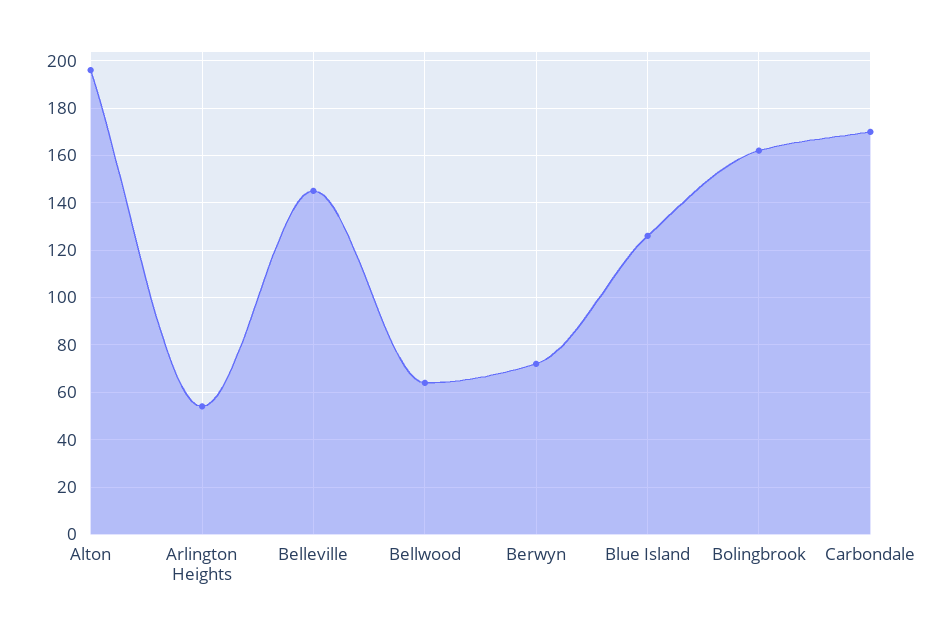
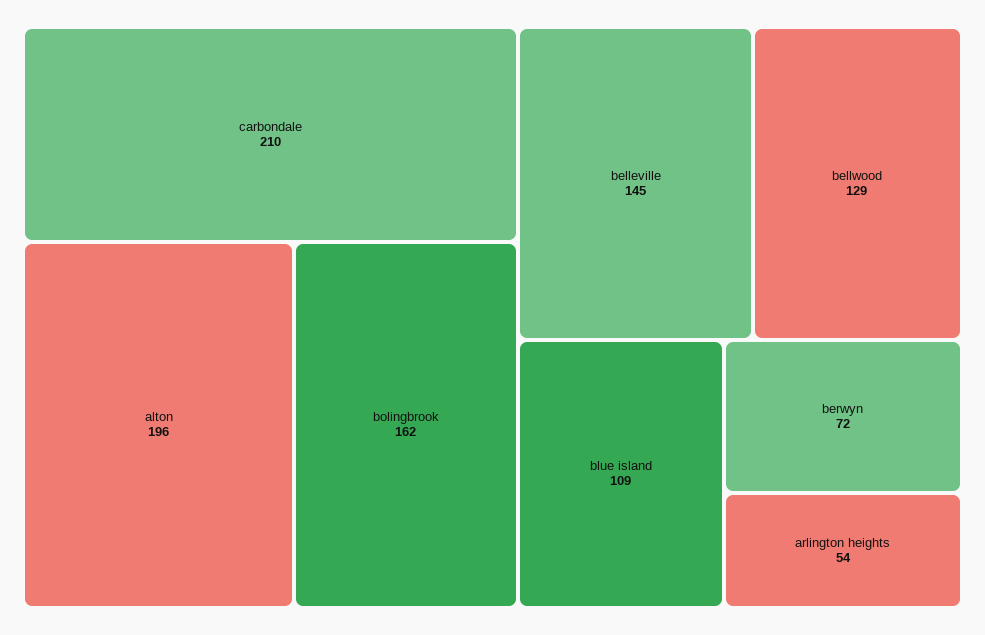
Bellwood: 65 -> 129
Blue Island: 125 -> 109
Carbondale: 170 -> 210

